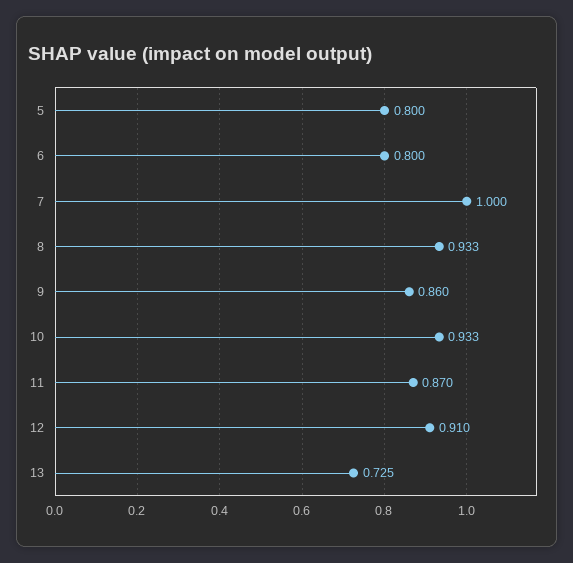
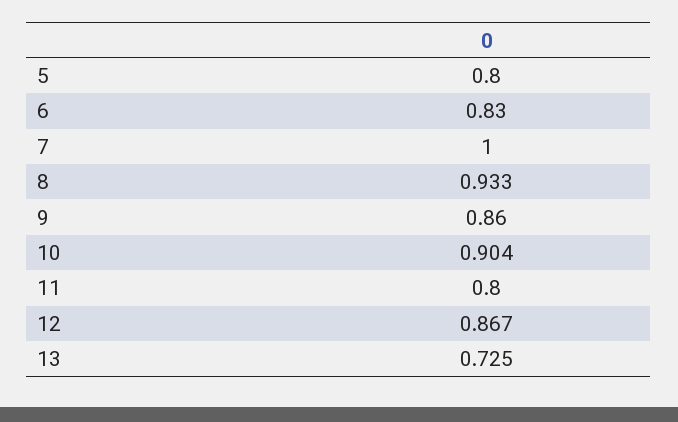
6: 0.8 -> 0.83
10: 0.933 -> 0.904
11: 0.87 -> 0.8
12: 0.91 -> 0.867

